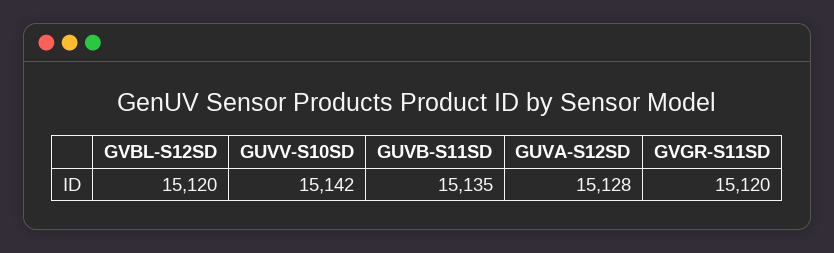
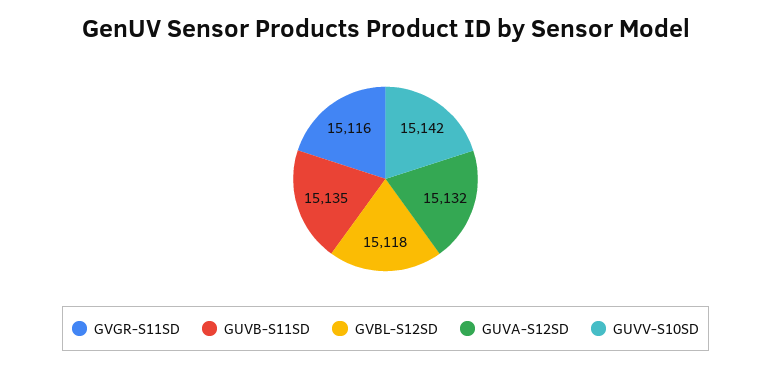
GVBL-S12SD: 15120 -> 15118
GUVA-S12SD: 15128 -> 15132
GVGR-S11SD: 15120 -> 15116

